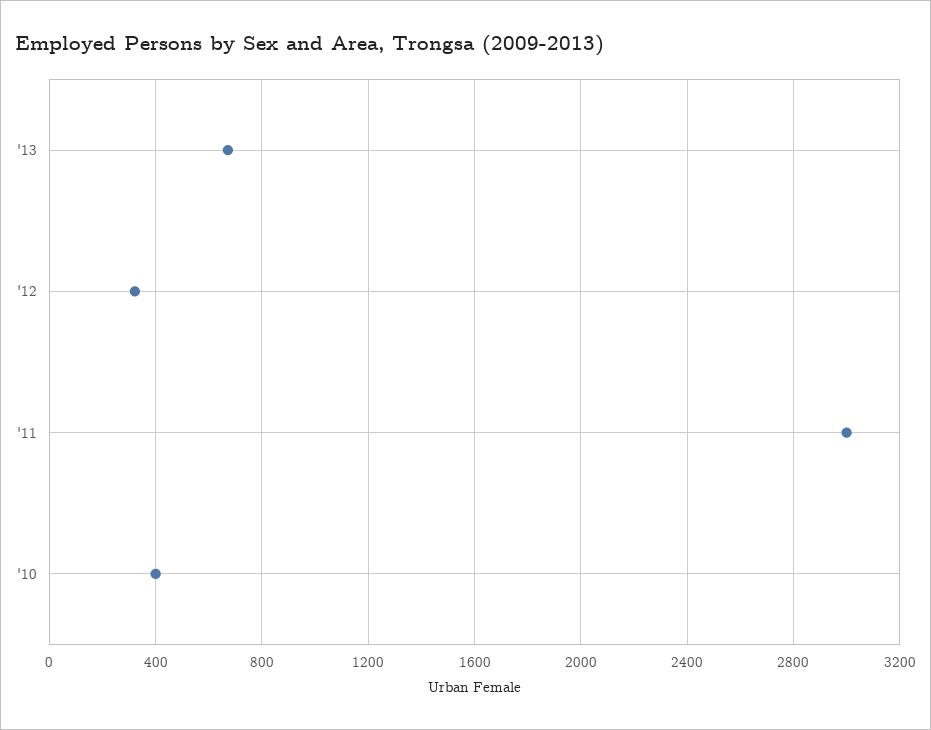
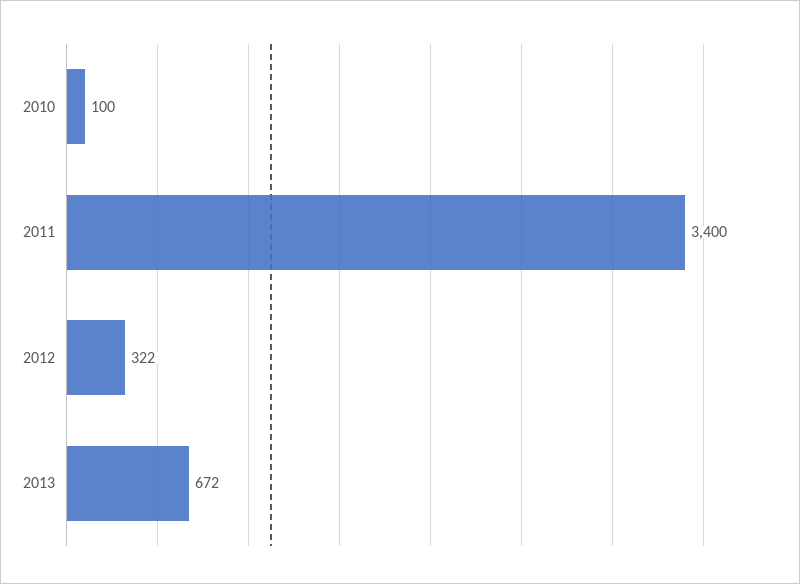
'11: 3000 -> 3400
'10: 400 -> 100

